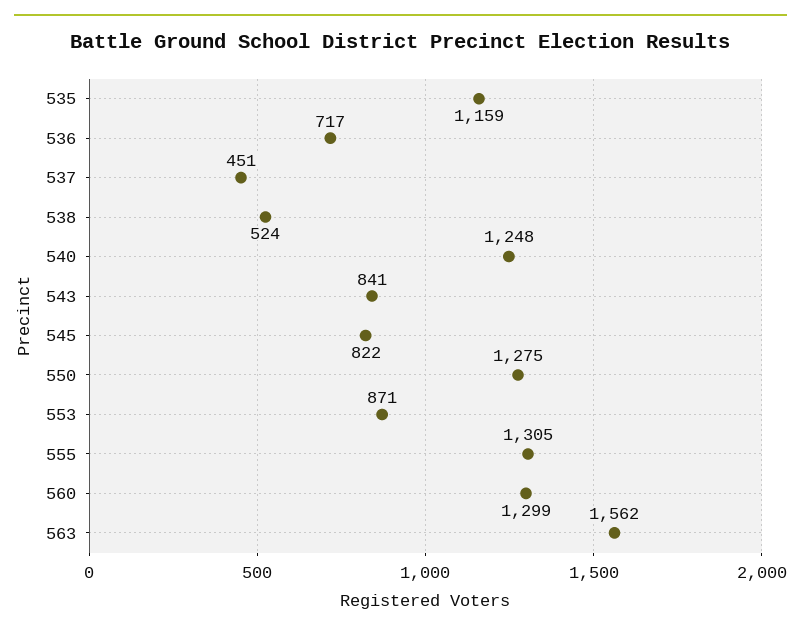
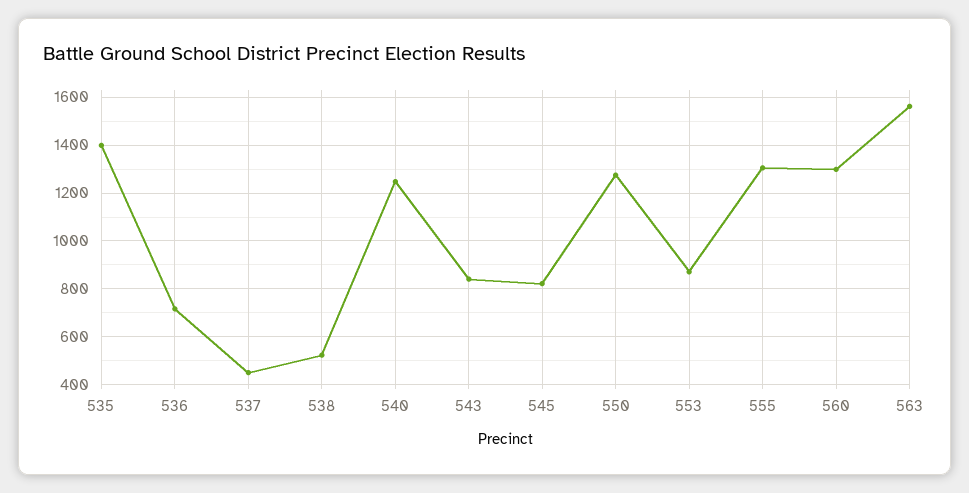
535: 1159 -> 1400

